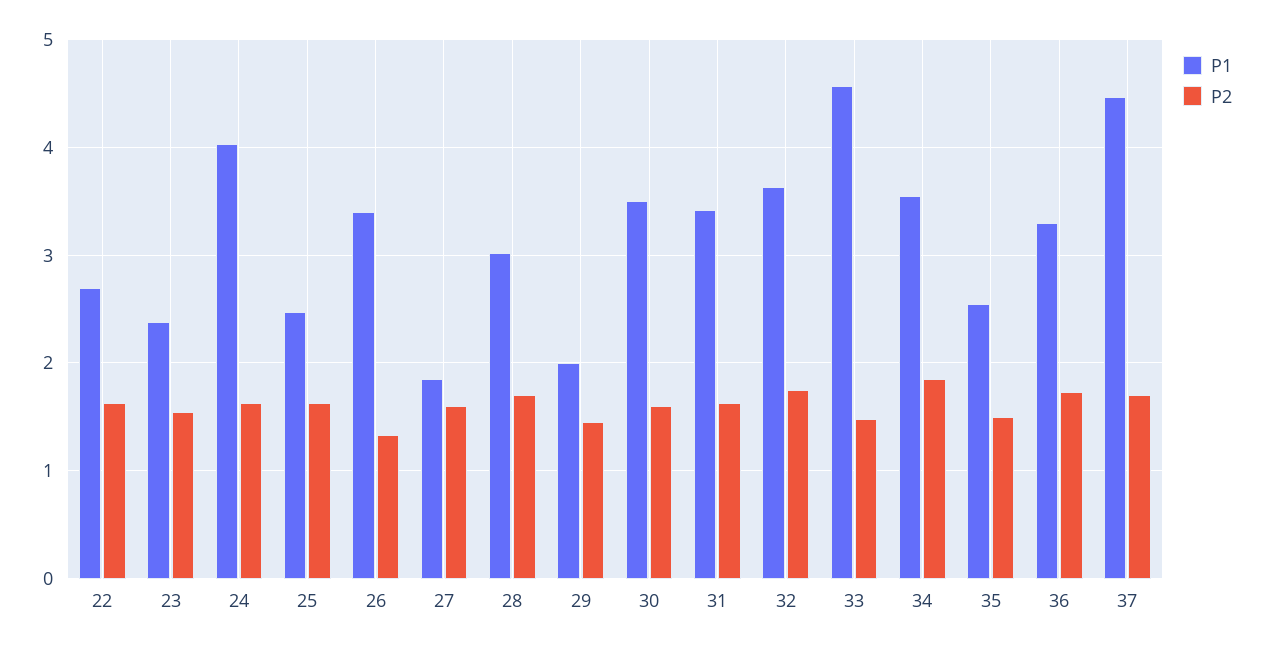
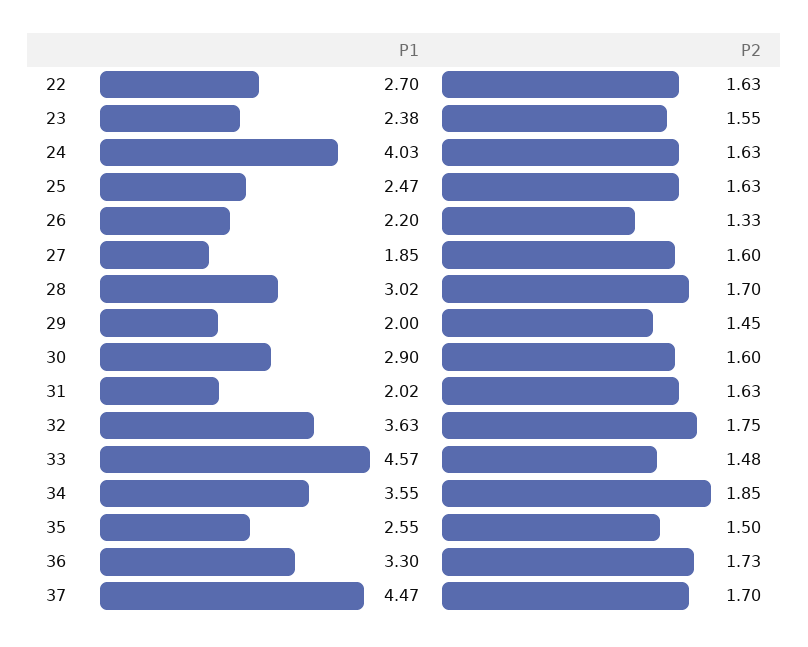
P1, 26: 3.4 -> 2.2
P1, 30: 3.5 -> 2.9
P1, 31: 3.4 -> 2.02

